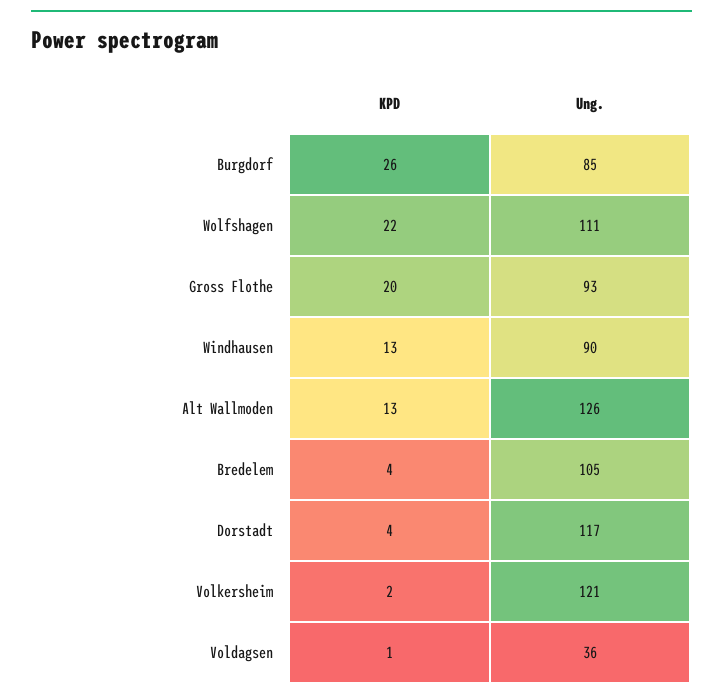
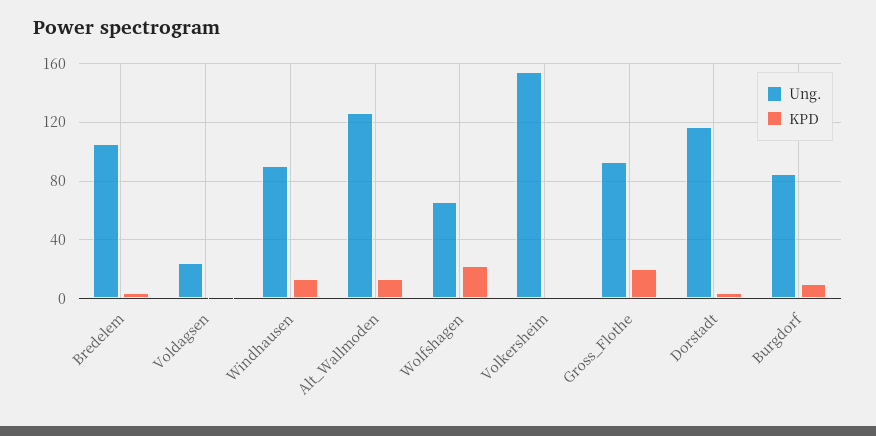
KPD, Burgdorf: 26 -> 10
Ung., Wolfshagen: 111 -> 65
Ung., Volkersheim: 121 -> 155
Ung., Voldagsen: 36 -> 25

